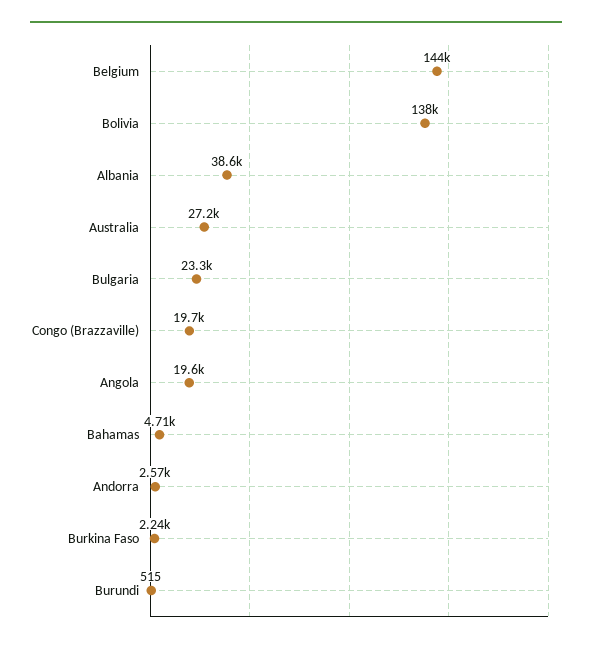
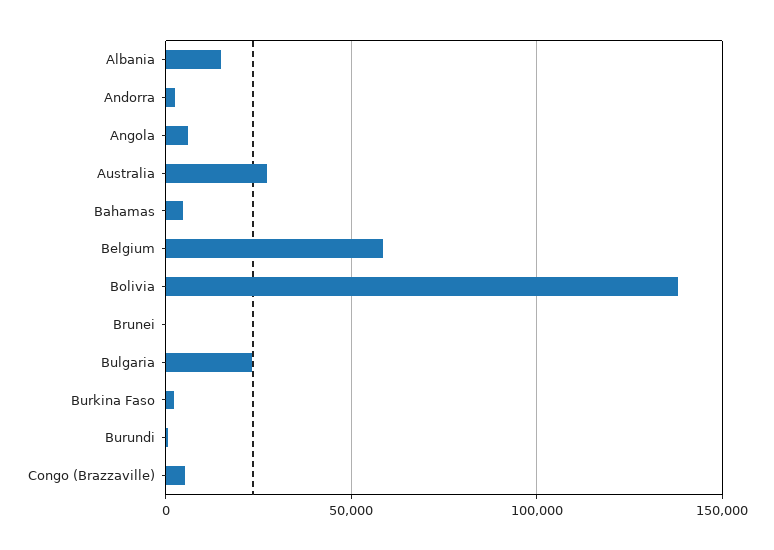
Belgium: 144000 -> 60000
Albania: 38600 -> 15000
Congo (Brazzaville): 19700 -> 5000
Angola: 19600 -> 5000
Brunei: none -> 0

